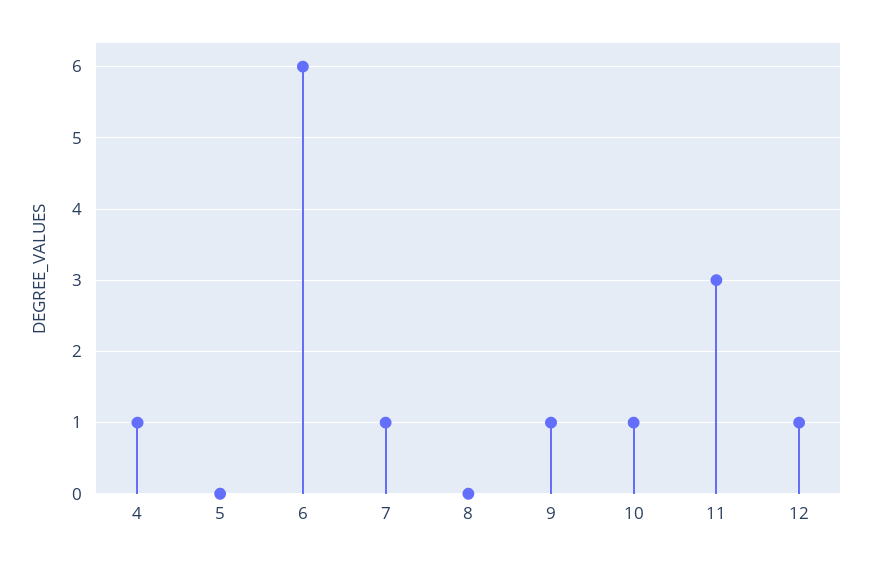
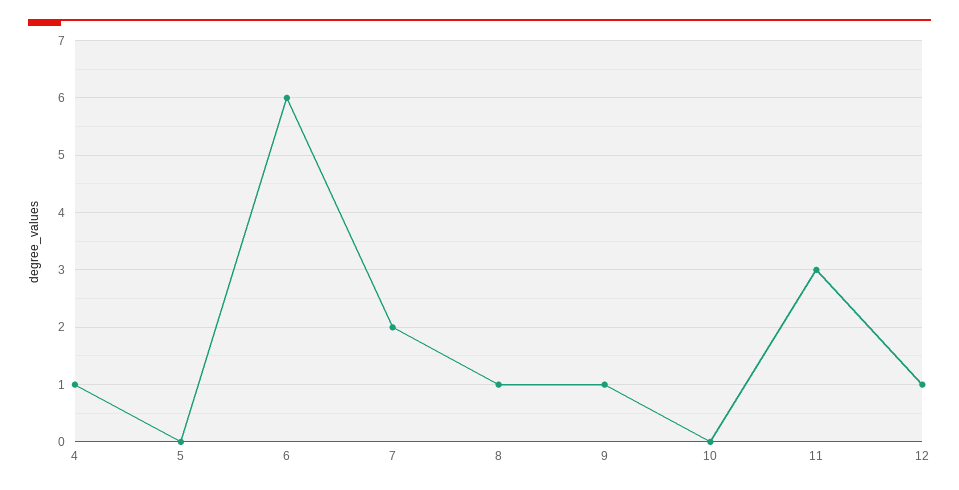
7: 1 -> 2
8: 0 -> 1
10: 1 -> 0

